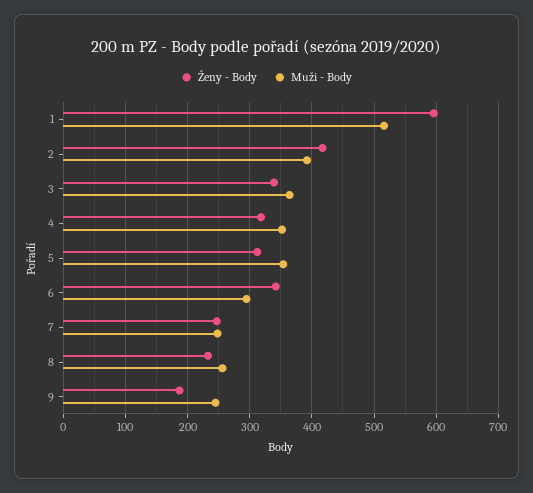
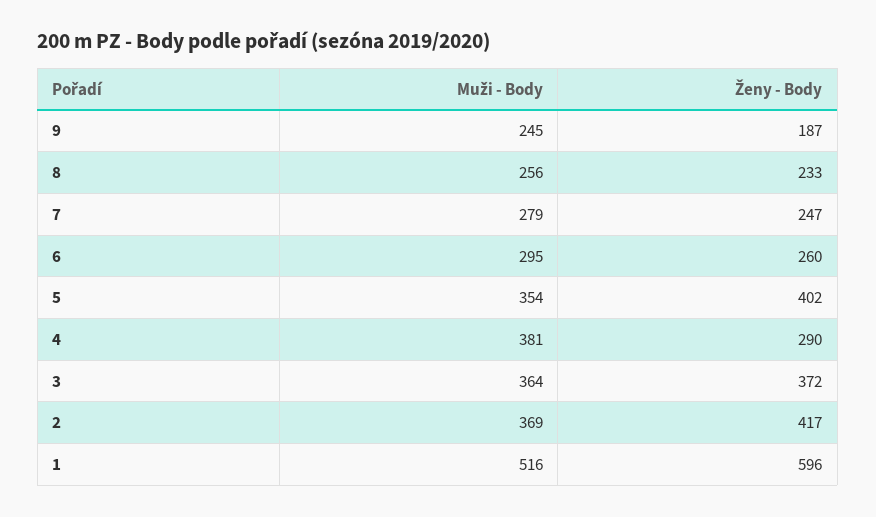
Muži - Body, 2: 390 -> 369
Ženy - Body, 3: 340 -> 372
Ženy - Body, 4: 320 -> 290
Muži - Body, 4: 350 -> 381
Ženy - Body, 5: 310 -> 402
Ženy - Body, 6: 340 -> 260
Muži - Body, 7: 250 -> 279

